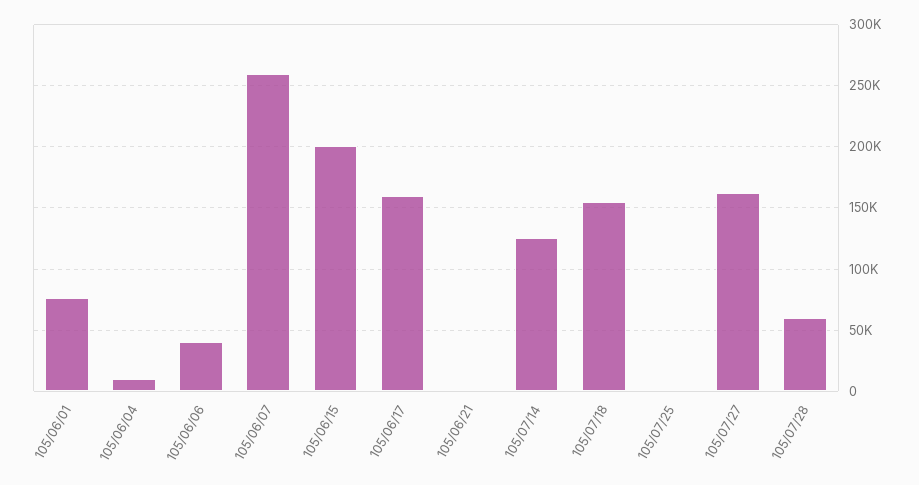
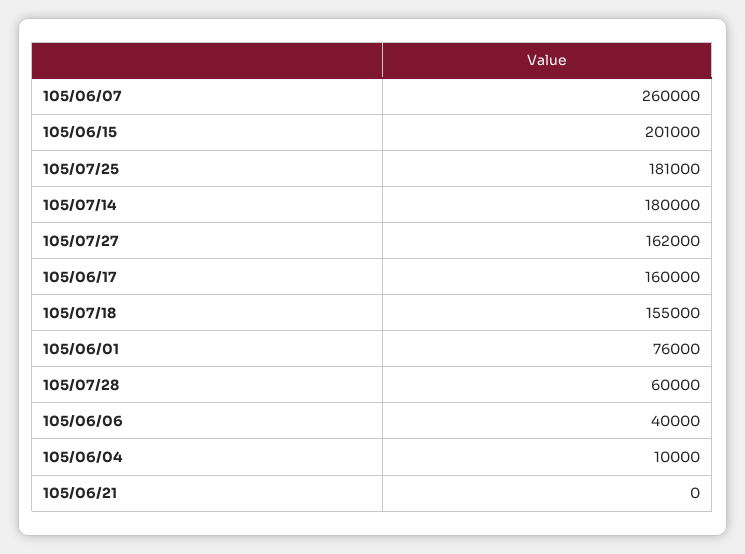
105/07/14: 125000 -> 180000
105/07/25: 0 -> 181000

